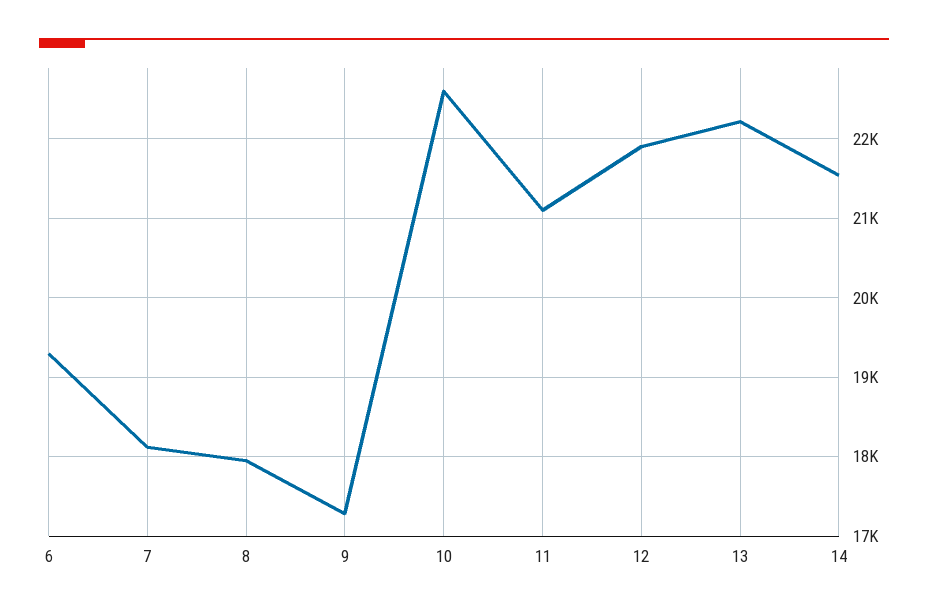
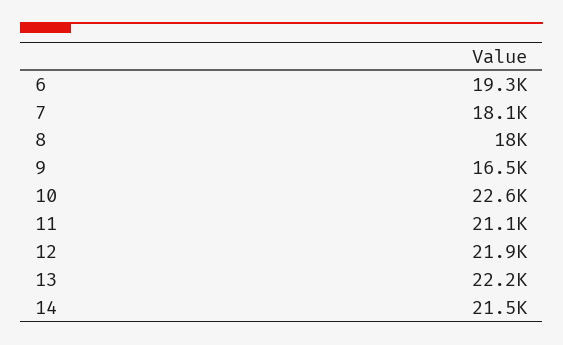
9: 17300 -> 16500

